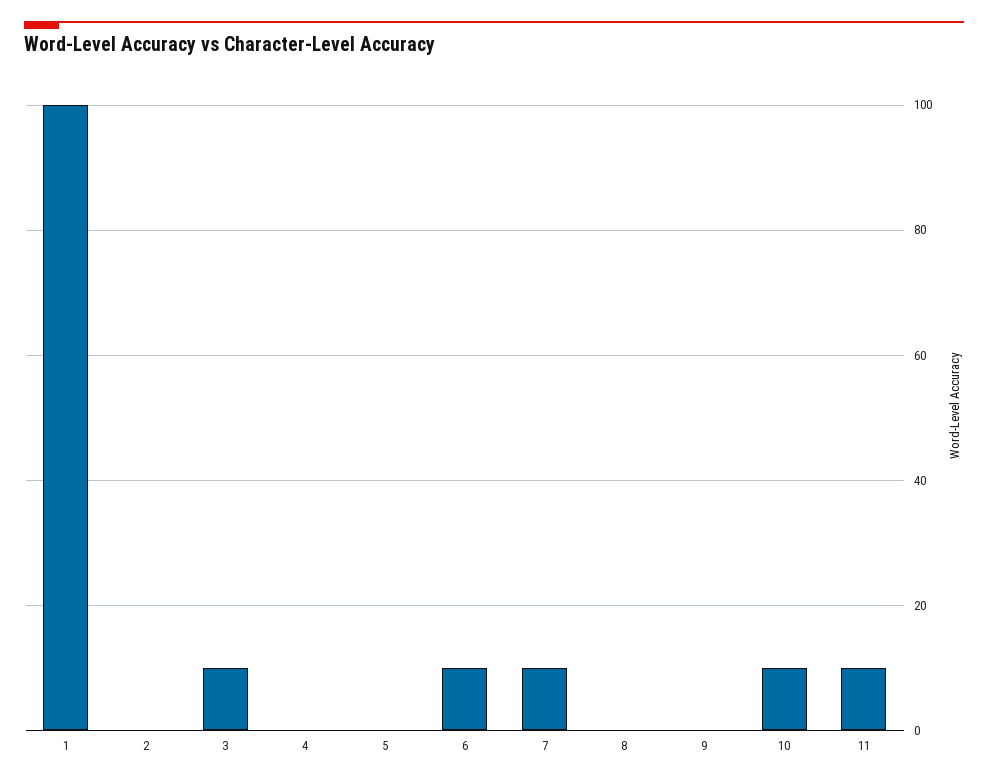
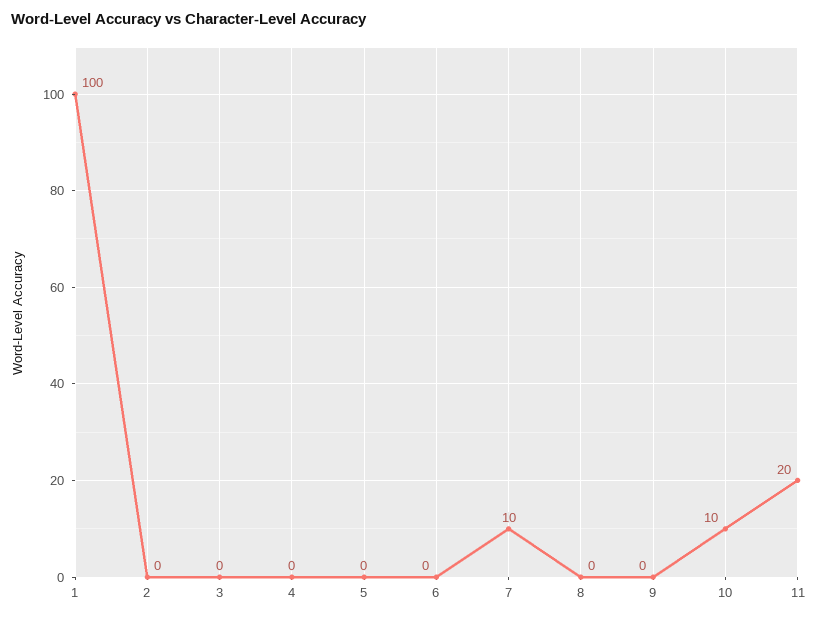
3: 10 -> 0
6: 10 -> 0
11: 10 -> 20

